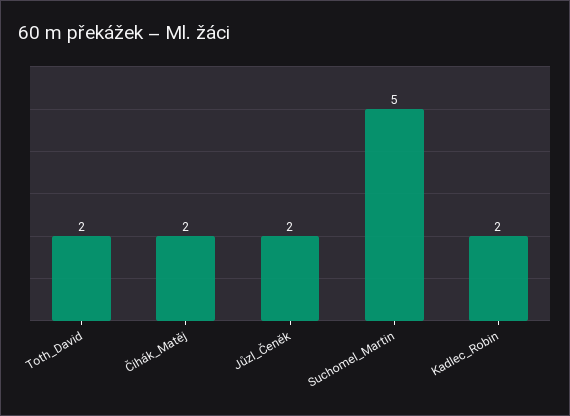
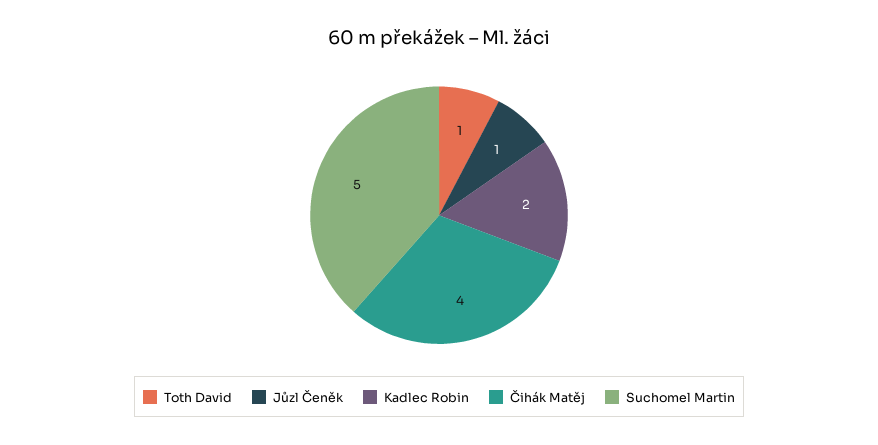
Toth_David: 2 -> 1
Čihák_Matěj: 2 -> 4
Jůzl_Čeněk: 2 -> 1

